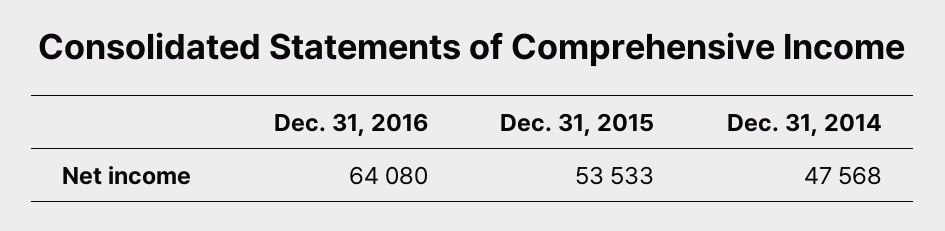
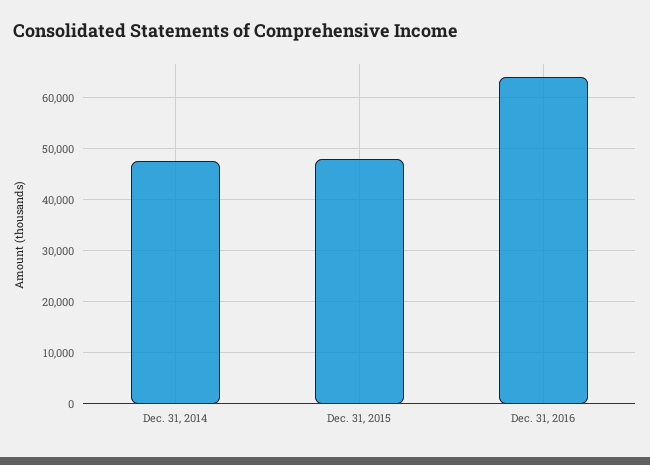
Dec. 31, 2015: 53533 -> 48000

